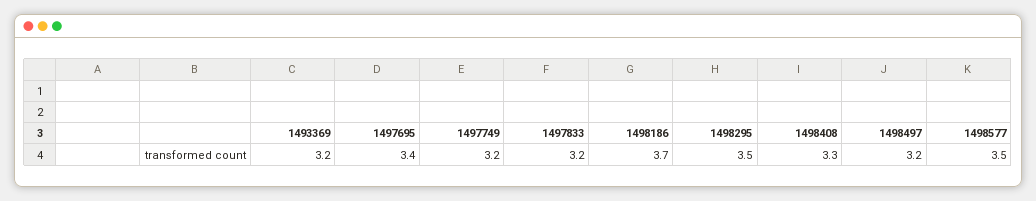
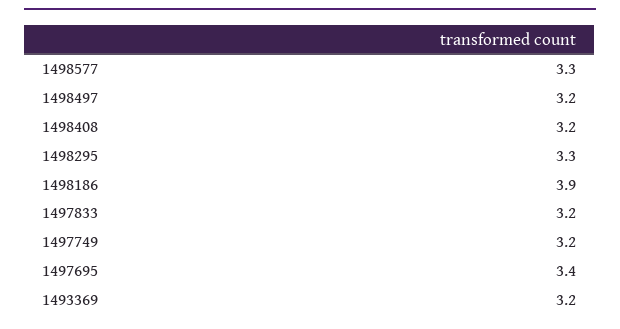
1498186: 3.7 -> 3.9
1498295: 3.5 -> 3.3
1498408: 3.3 -> 3.2
1498577: 3.5 -> 3.3

